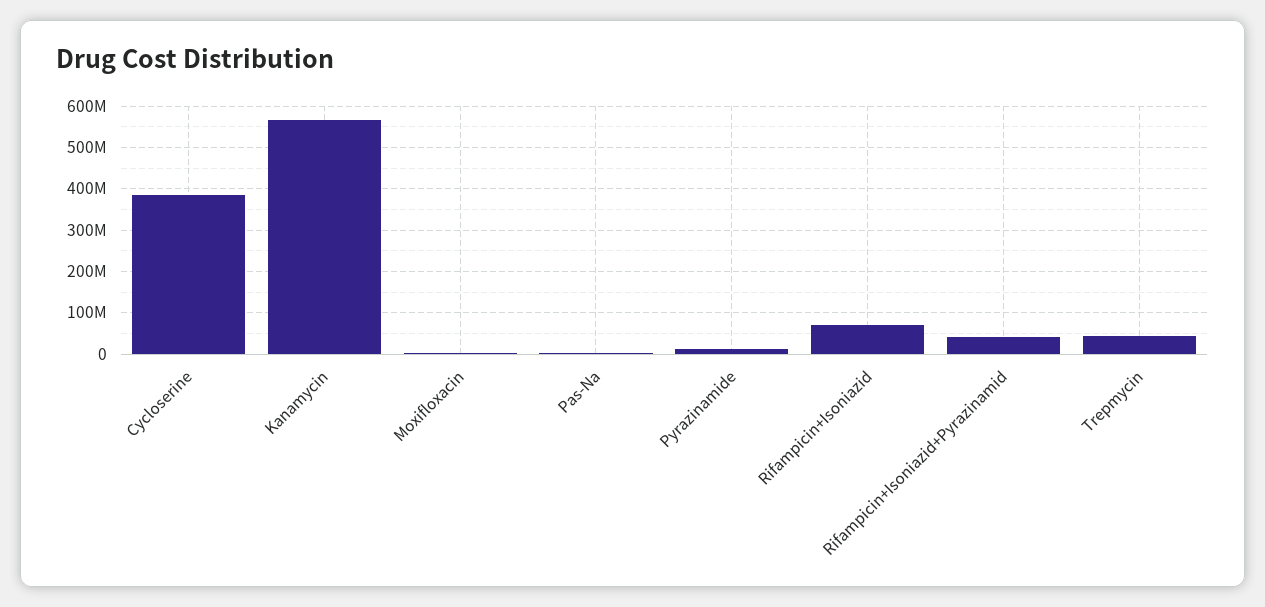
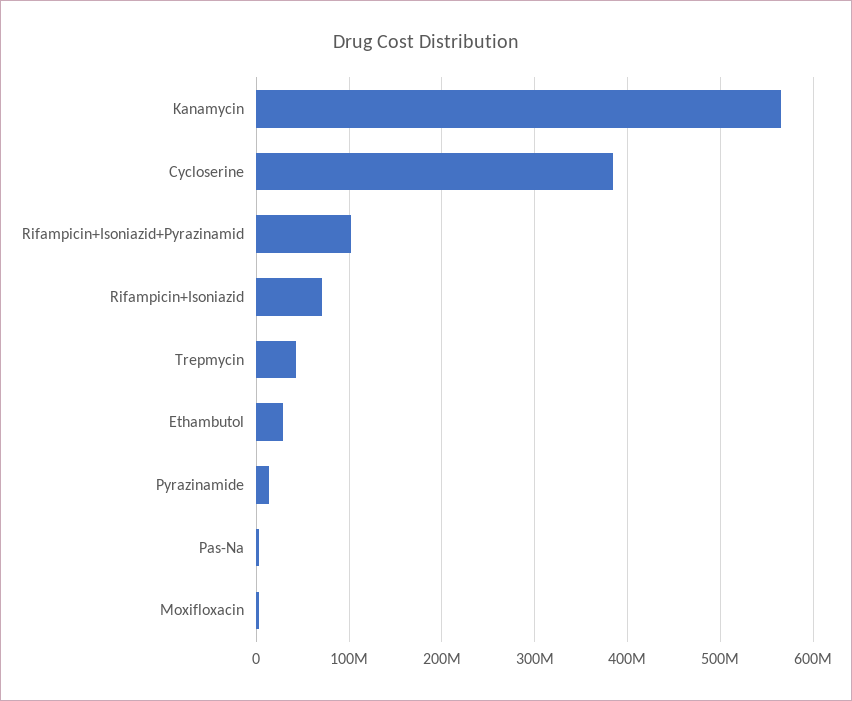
Rifampicin+Isoniazid+Pyrazinamid: 40000000 -> 100000000
Ethambutol: none -> 30000000

